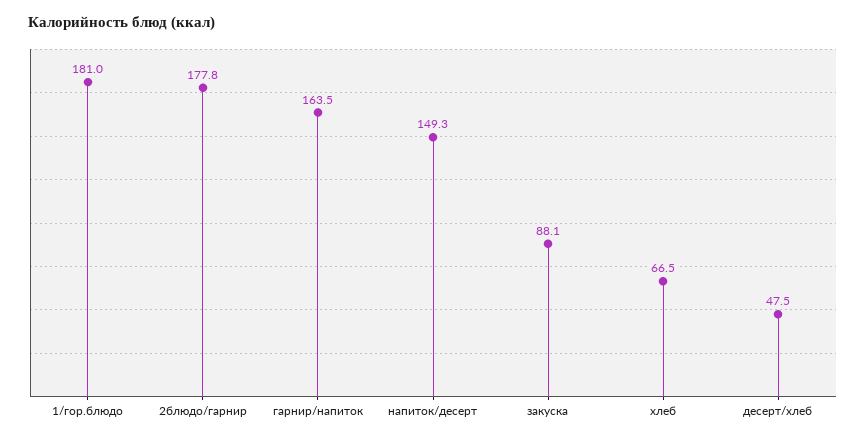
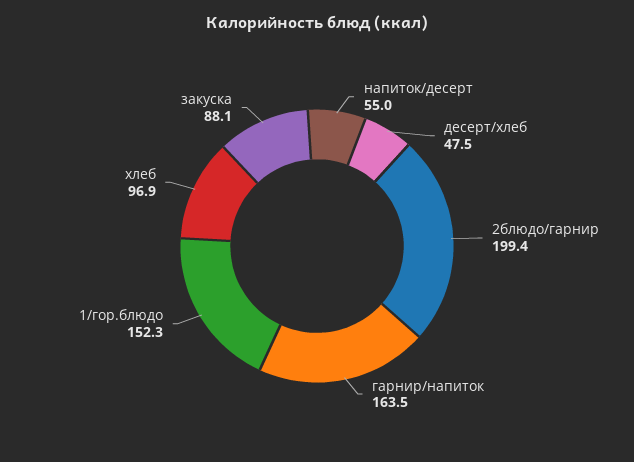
1/гор.блюдо: 181 -> 152.3
2блюдо/гарнир: 177.8 -> 199.4
напиток/десерт: 149.3 -> 55
хлеб: 66.5 -> 96.9

